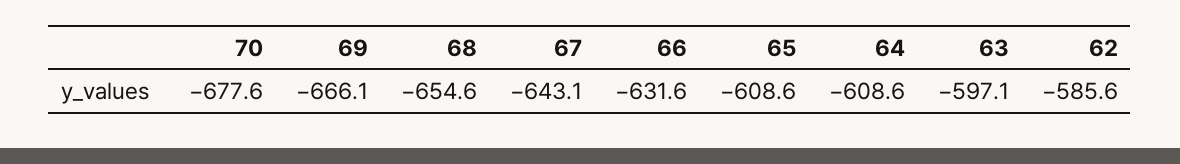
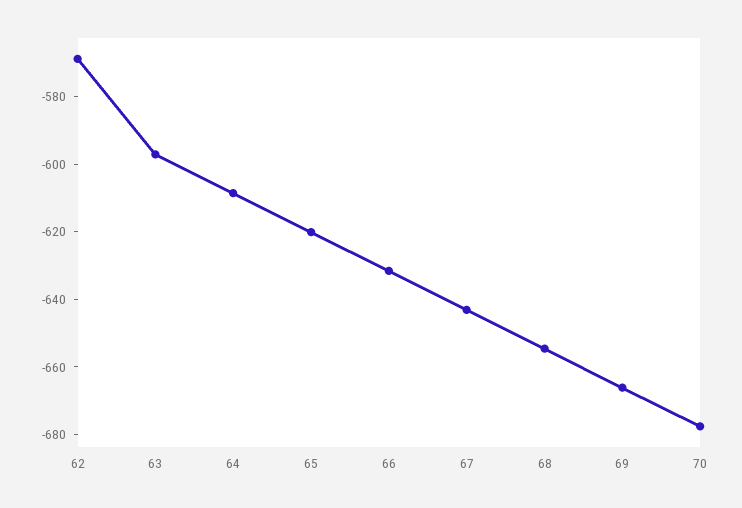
65: -608.6 -> -620
62: -585.6 -> -570

